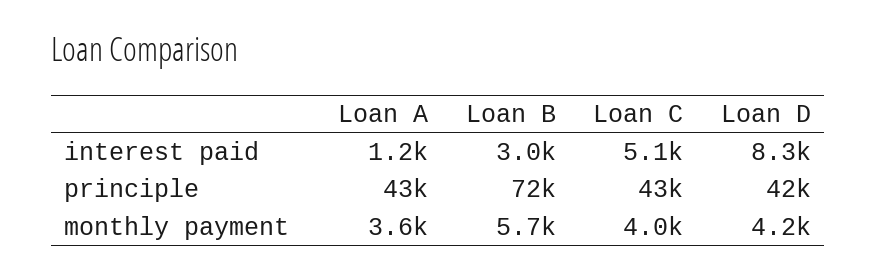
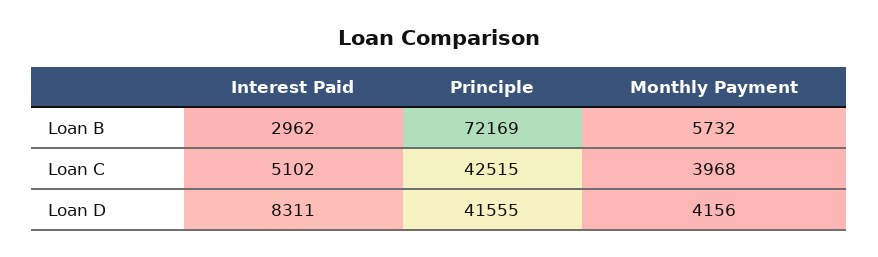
Loan A, interest paid: 1200 -> none
Loan A, principle: 43000 -> none
Loan A, monthly payment: 3600 -> none

